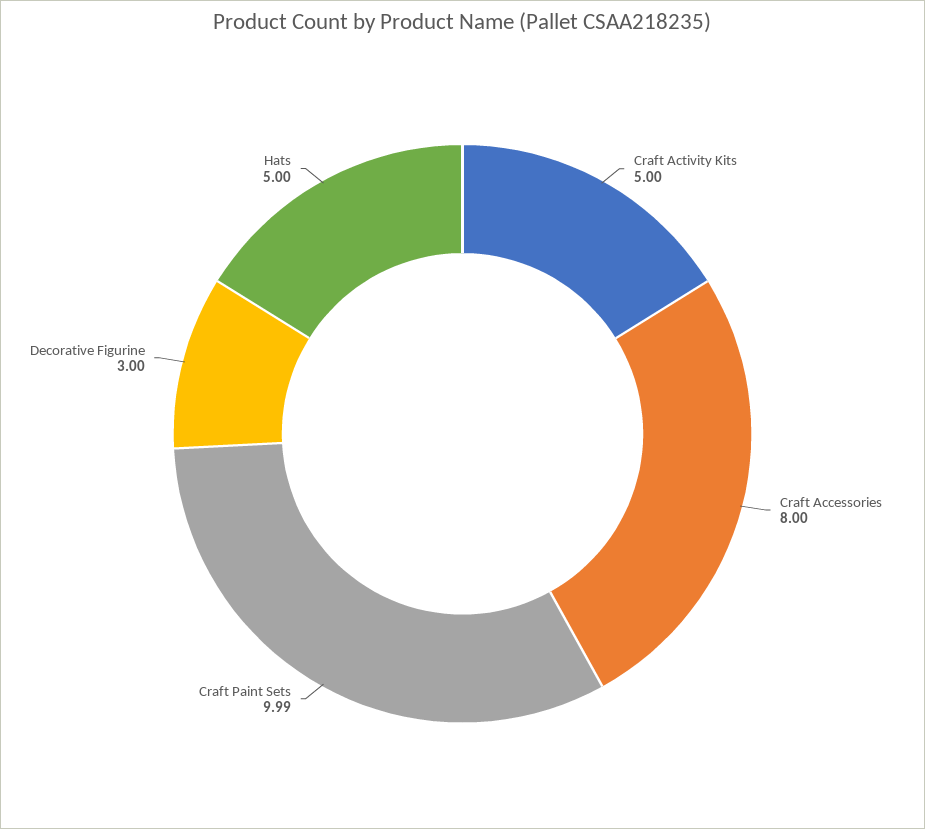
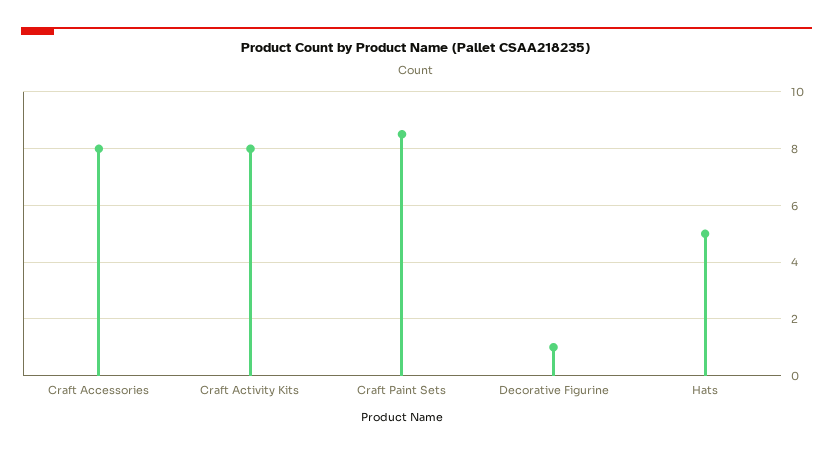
Craft Activity Kits: 5 -> 8
Craft Paint Sets: 9.99 -> 8.5
Decorative Figurine: 3 -> 1

